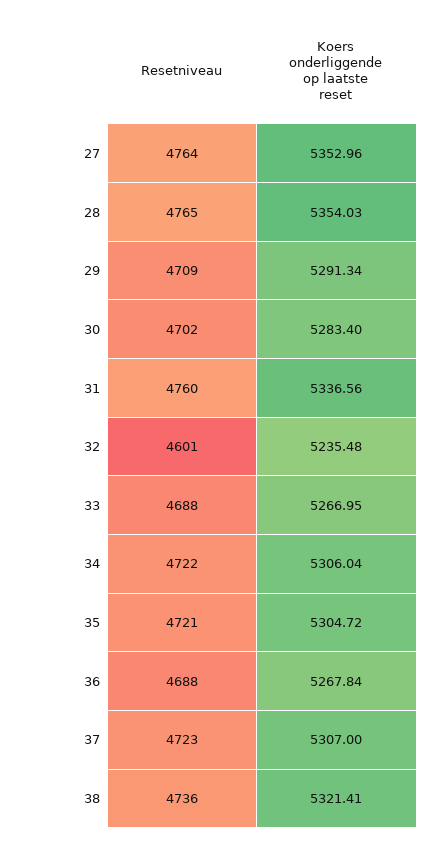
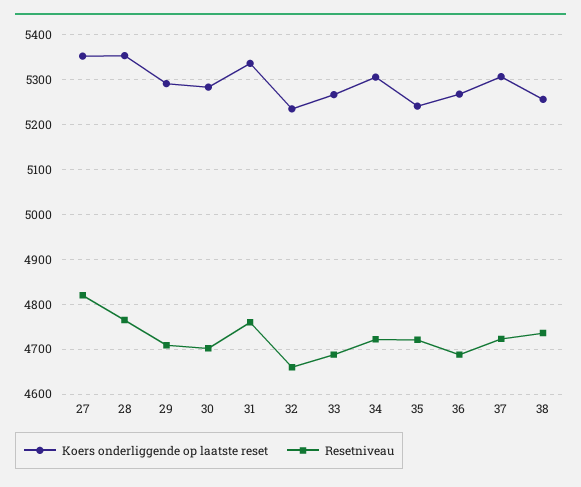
Resetniveau, 27: 4764 -> 4820
Resetniveau, 32: 4601 -> 4660
Koers onderliggende op laatste reset, 35: 5304.72 -> 5240
Koers onderliggende op laatste reset, 38: 5321.41 -> 5260

